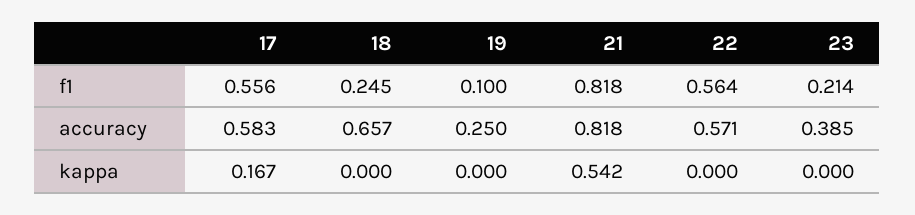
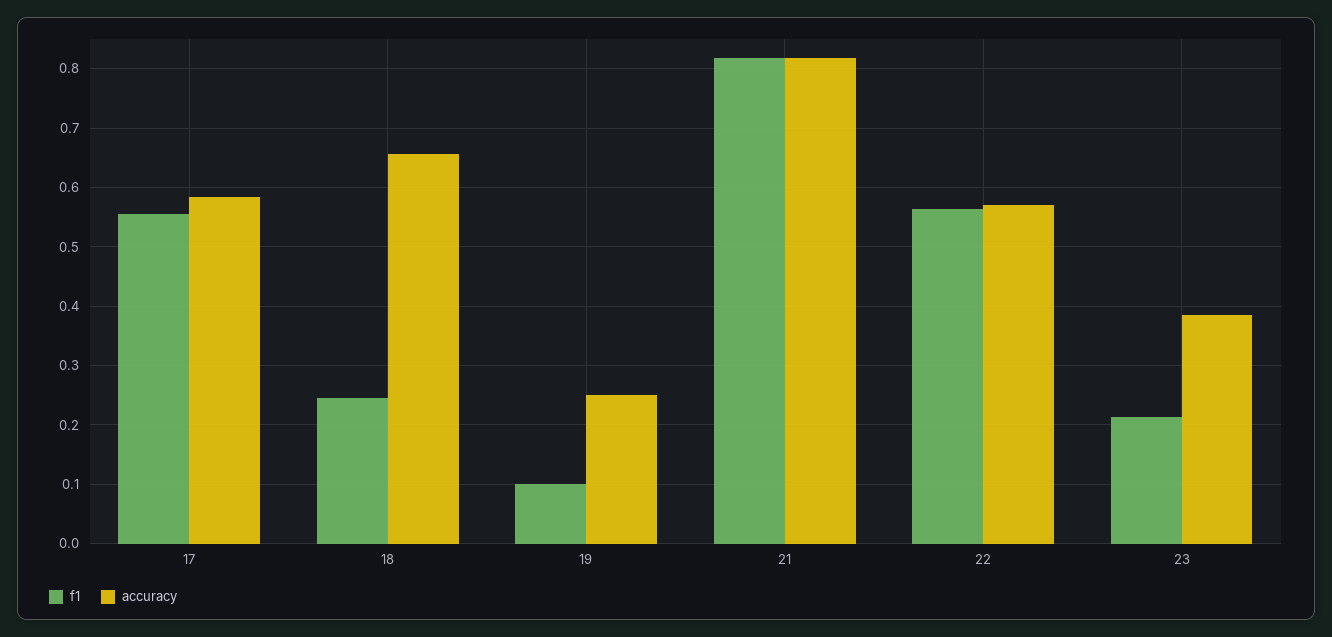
kappa, 17: 0.167 -> none
kappa, 18: 0 -> none
kappa, 19: 0 -> none
kappa, 21: 0.542 -> none
kappa, 22: 0 -> none
kappa, 23: 0 -> none

